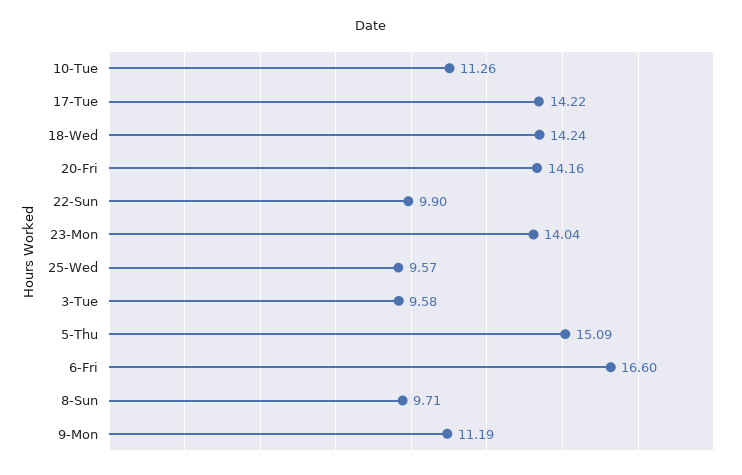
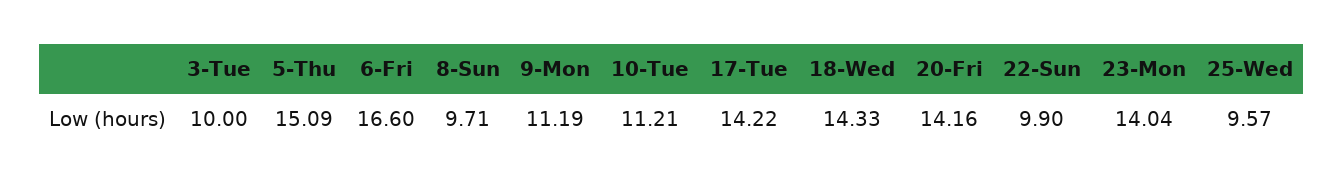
10-Tue: 11.26 -> 11.21
18-Wed: 14.24 -> 14.33
3-Tue: 9.58 -> 10

